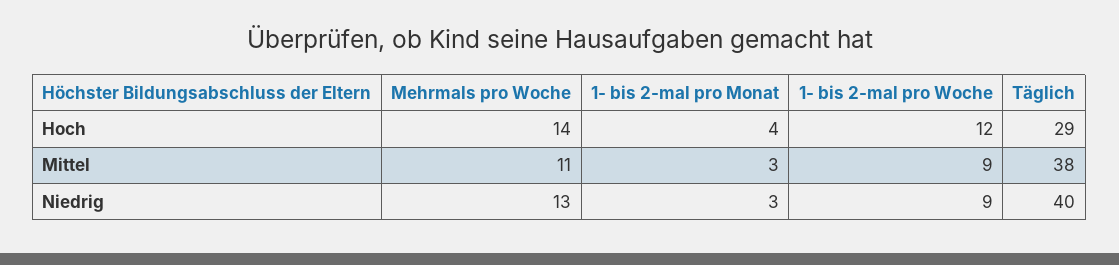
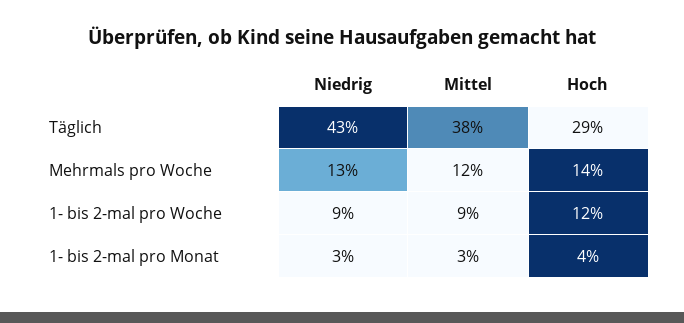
Mehrmals pro Woche, Mittel: 11 -> 12
Täglich, Niedrig: 40 -> 43

